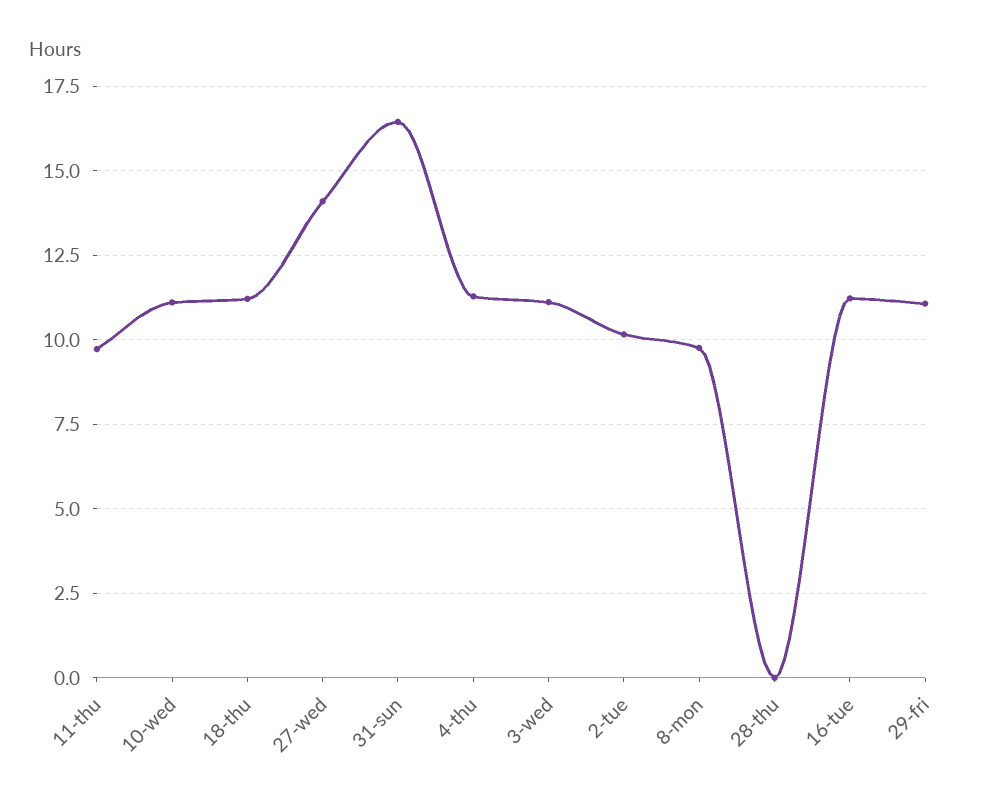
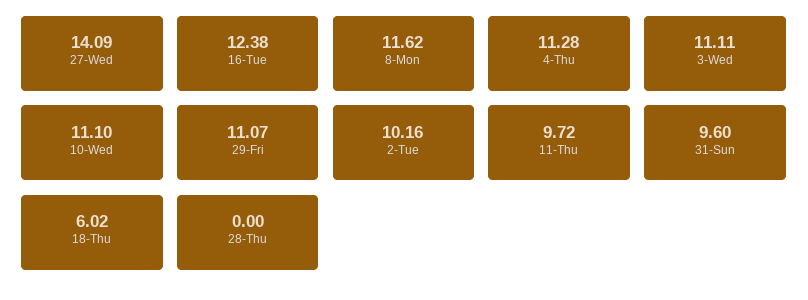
18-thu: 11.25 -> 6.02
31-sun: 16.5 -> 9.6
8-mon: 9.75 -> 11.62
16-tue: 11.25 -> 12.38

